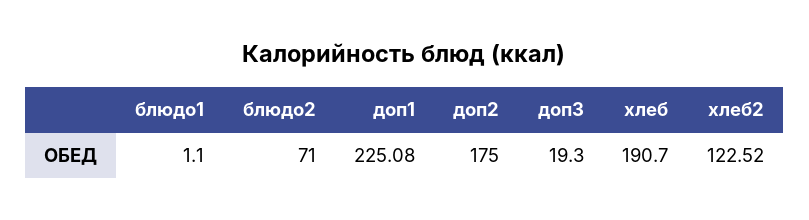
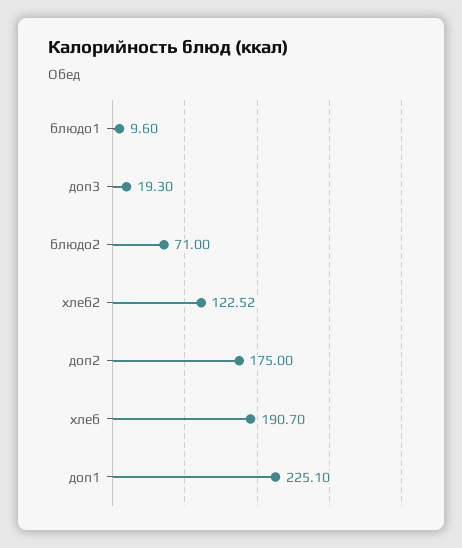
блюдо1: 1.1 -> 9.6
доп1: 225.08 -> 225.1

